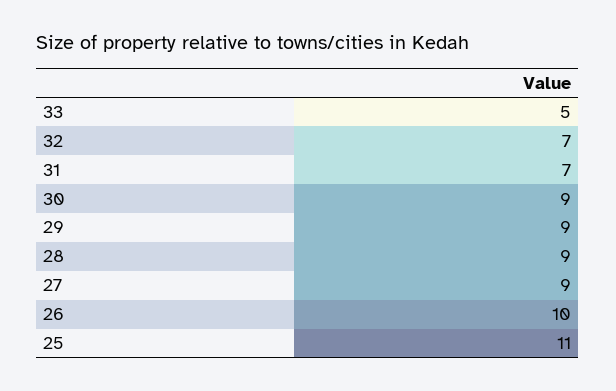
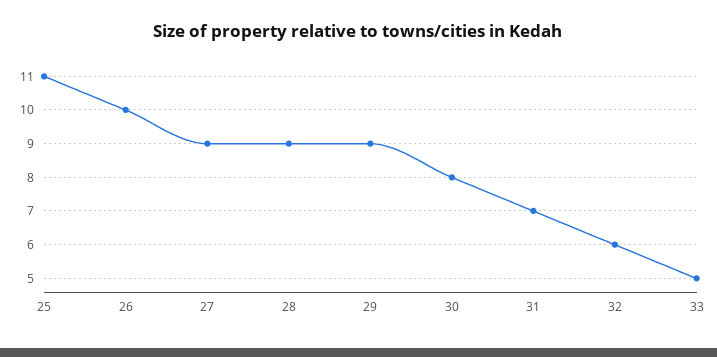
32: 7 -> 6
30: 9 -> 8

